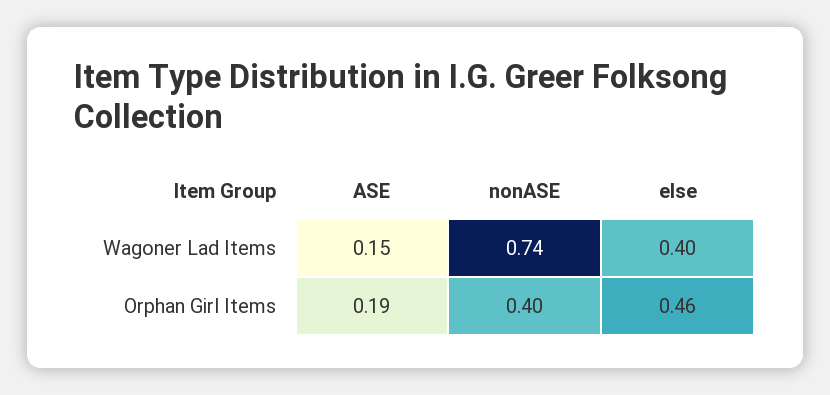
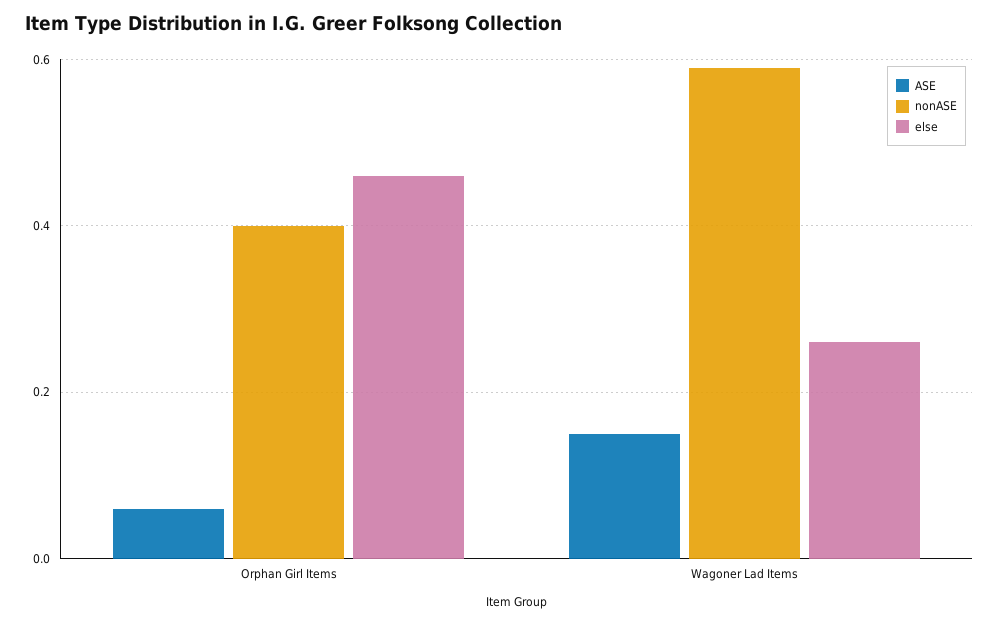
nonASE, Wagoner Lad Items: 0.74 -> 0.6
else, Wagoner Lad Items: 0.4 -> 0.25
ASE, Orphan Girl Items: 0.19 -> 0.05

